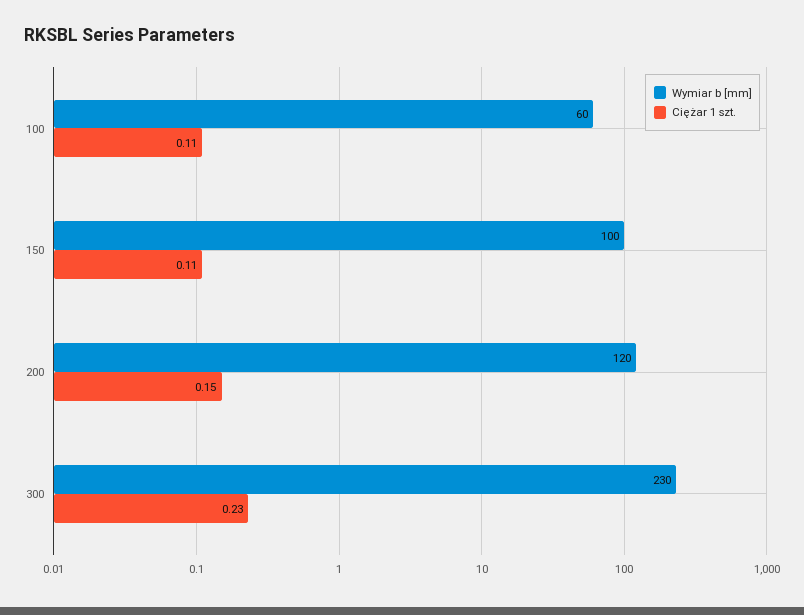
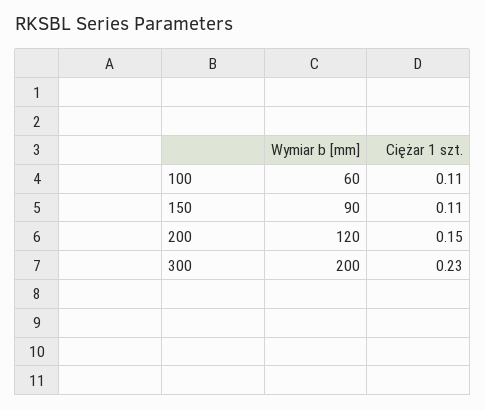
Wymiar b [mm], 150: 100 -> 90
Wymiar b [mm], 300: 230 -> 200

